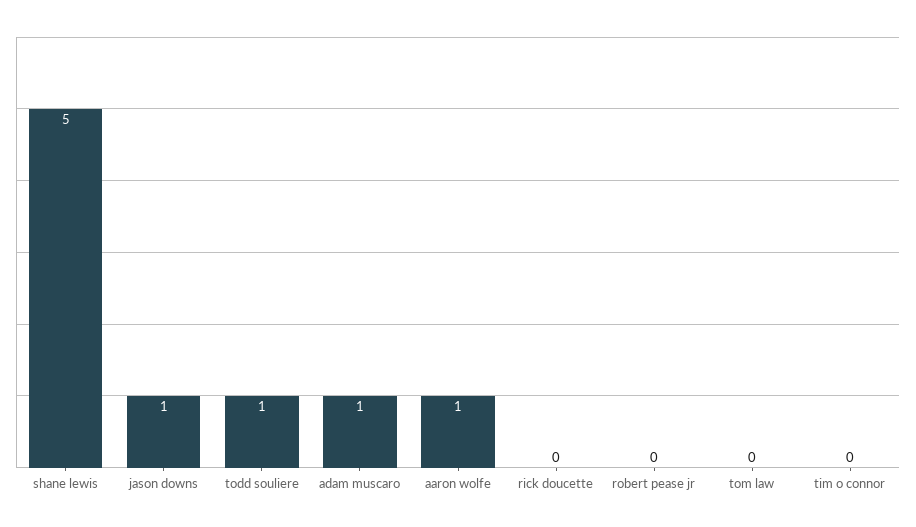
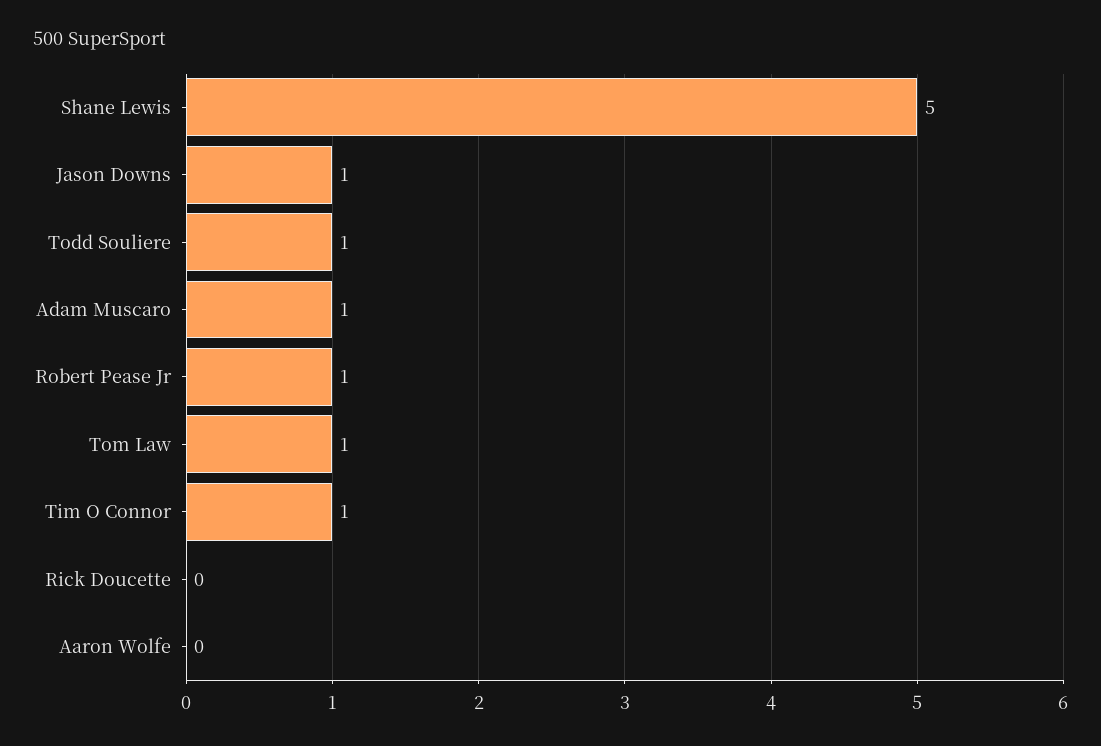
aaron wolfe: 1 -> 0
robert pease jr: 0 -> 1
tom law: 0 -> 1
tim o connor: 0 -> 1

